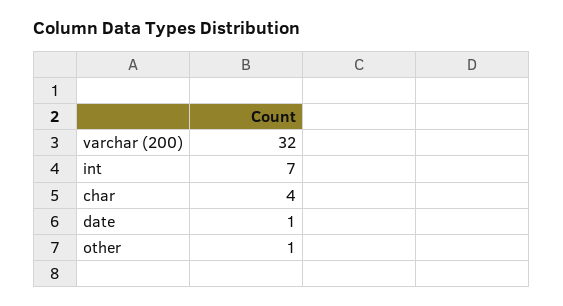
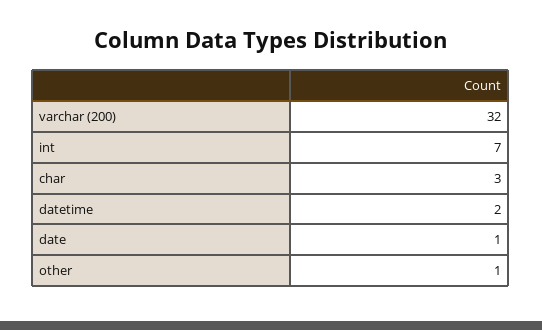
char: 4 -> 3
datetime: none -> 2

